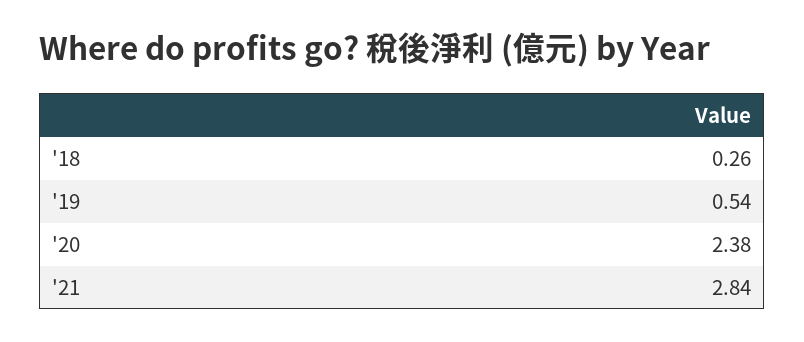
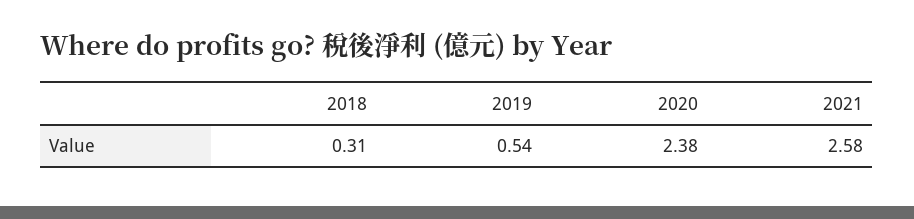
'18: 0.26 -> 0.31
'21: 2.84 -> 2.58

